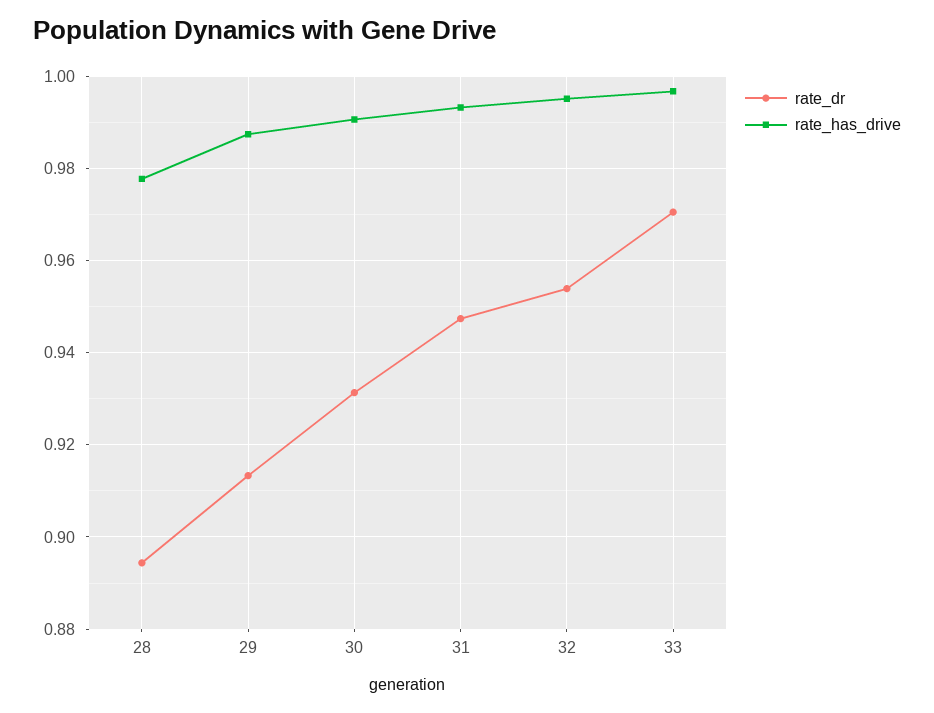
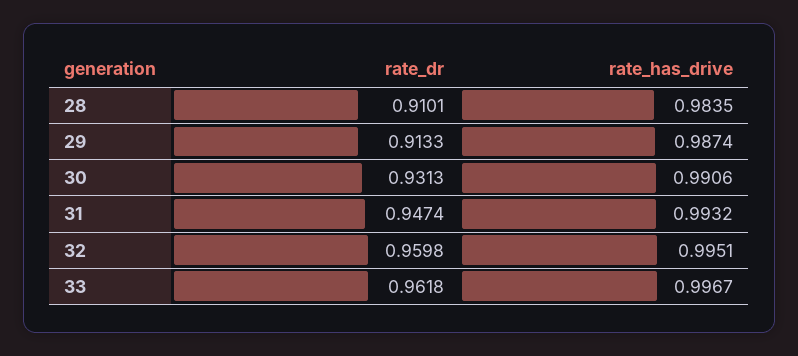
rate_dr, 28: 0.894 -> 0.9101
rate_has_drive, 28: 0.978 -> 0.9835
rate_dr, 32: 0.954 -> 0.9598
rate_dr, 33: 0.97 -> 0.9618

